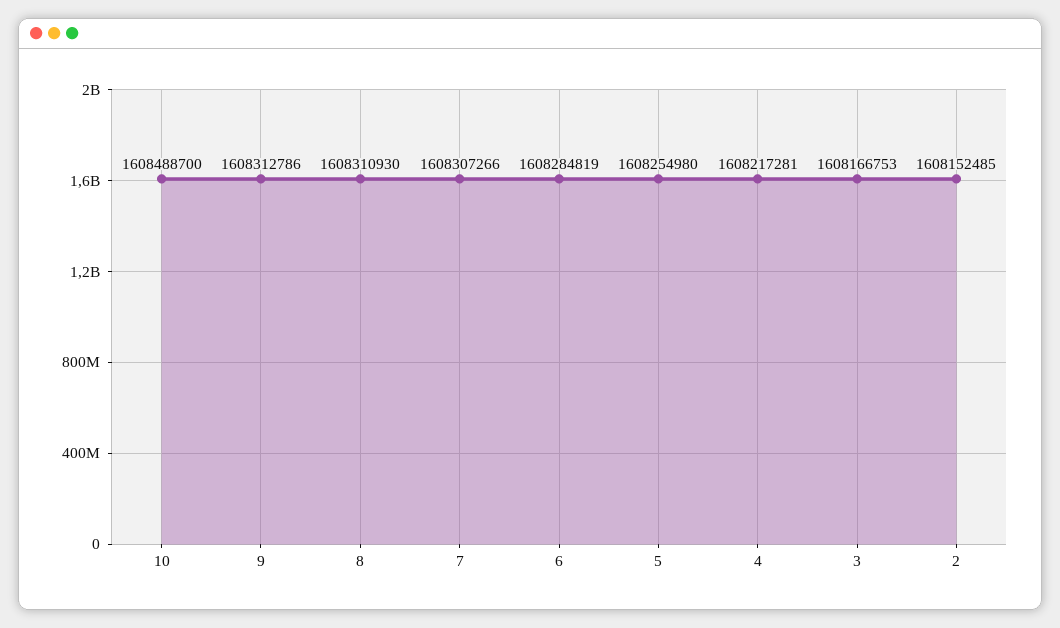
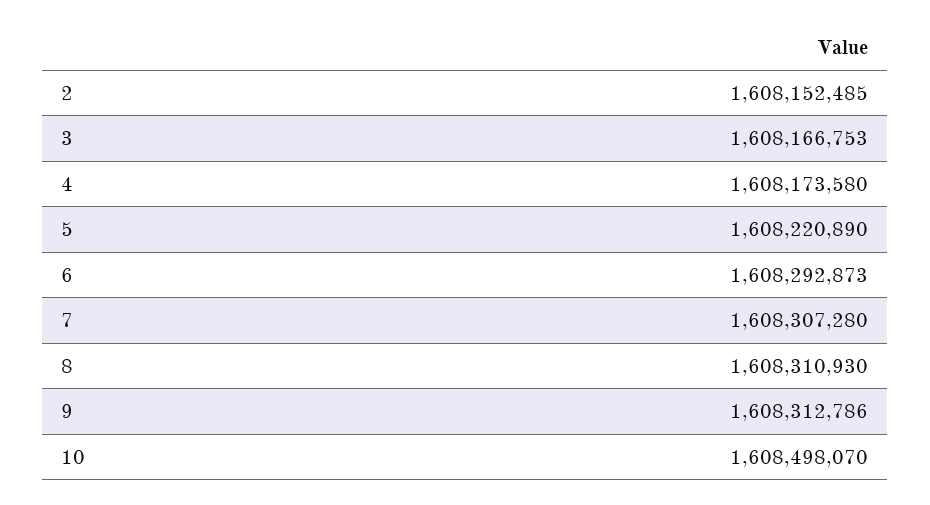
10: 1608488700 -> 1608498070
7: 1608307266 -> 1608307280
6: 1608284819 -> 1608292873
5: 1608254980 -> 1608220890
4: 1608217281 -> 1608173580

